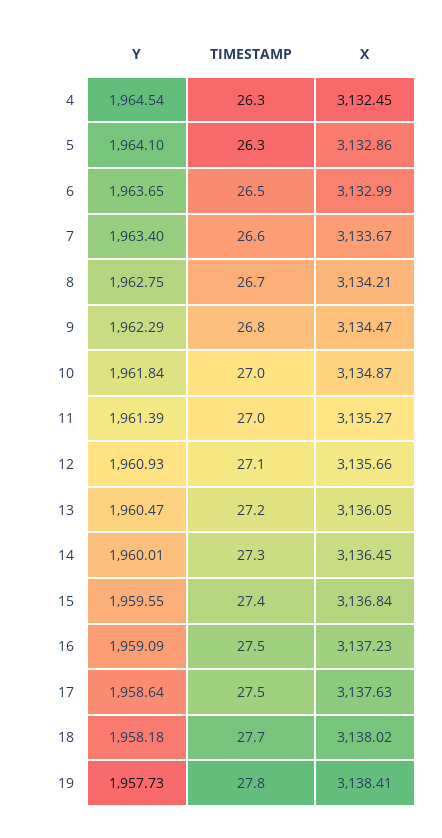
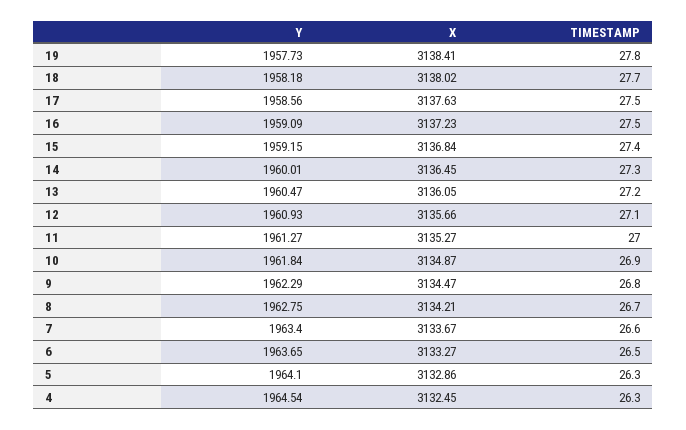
X, 6: 3132.99 -> 3133.27
TIMESTAMP, 10: 27 -> 26.9
Y, 11: 1961.39 -> 1961.27
Y, 15: 1959.55 -> 1959.15
Y, 17: 1958.64 -> 1958.56

